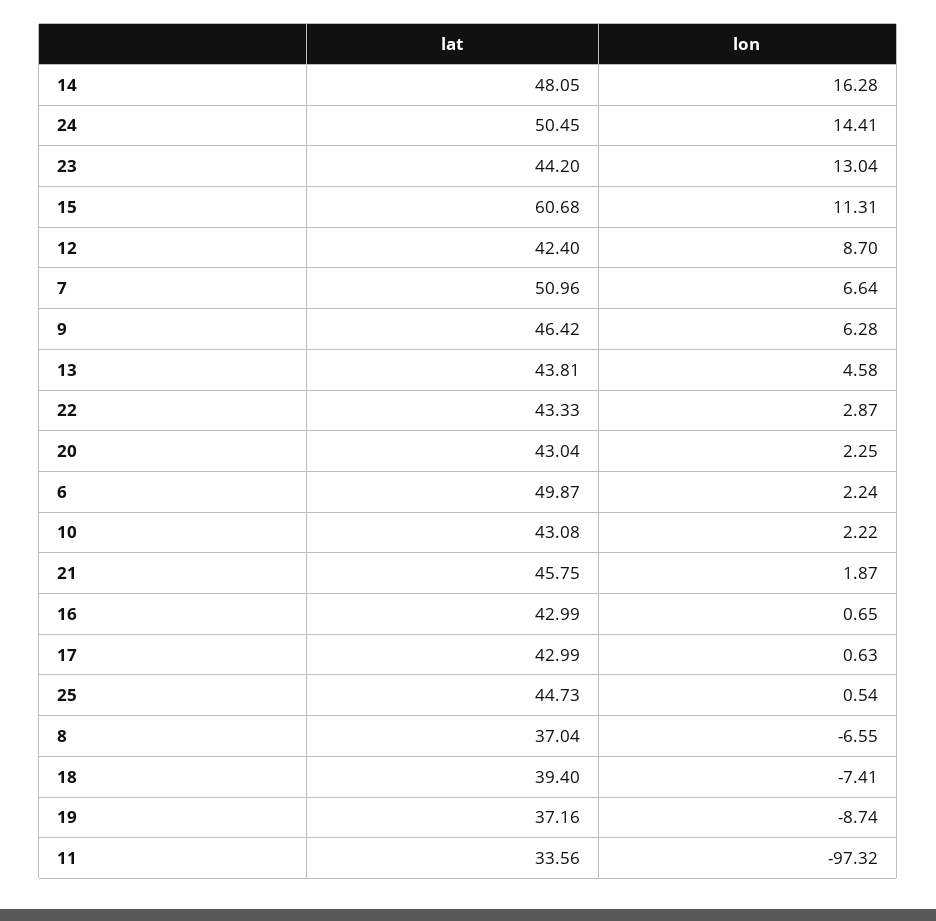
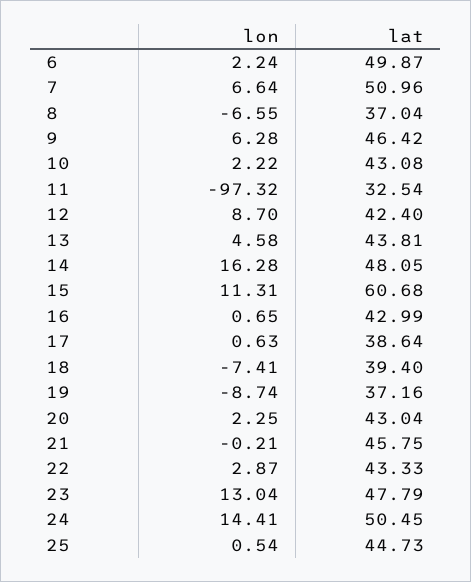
lat, 23: 44.2 -> 47.79
lon, 21: 1.87 -> -0.21
lat, 17: 42.99 -> 38.64
lat, 11: 33.56 -> 32.54

